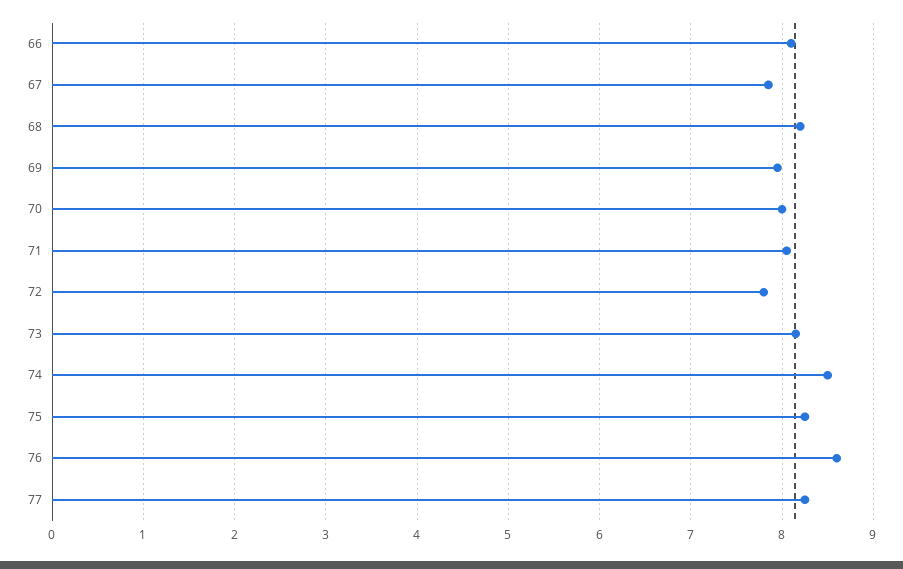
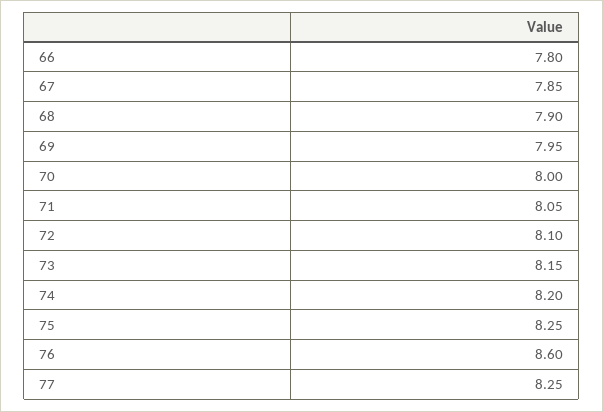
66: 8.1 -> 7.8
68: 8.2 -> 7.9
72: 7.8 -> 8.1
74: 8.5 -> 8.2

